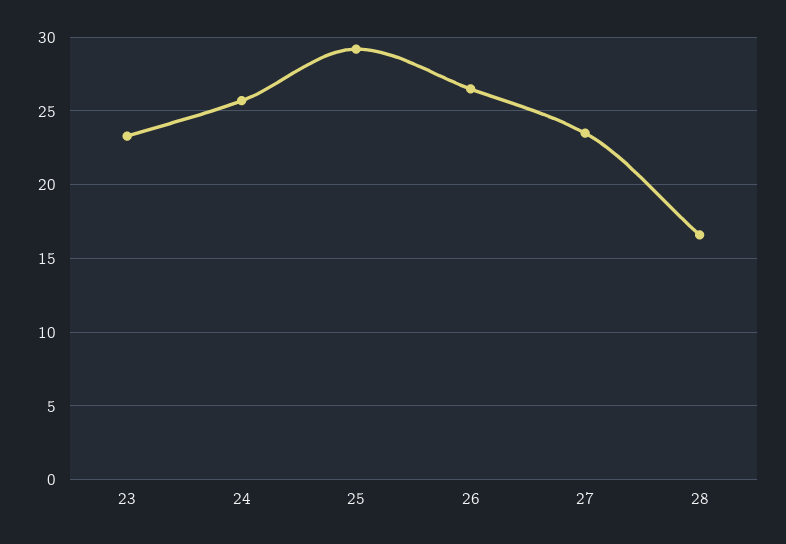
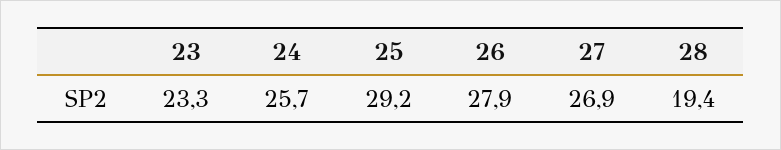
26: 26.5 -> 27.9
27: 23.5 -> 26.9
28: 16.5 -> 19.4

